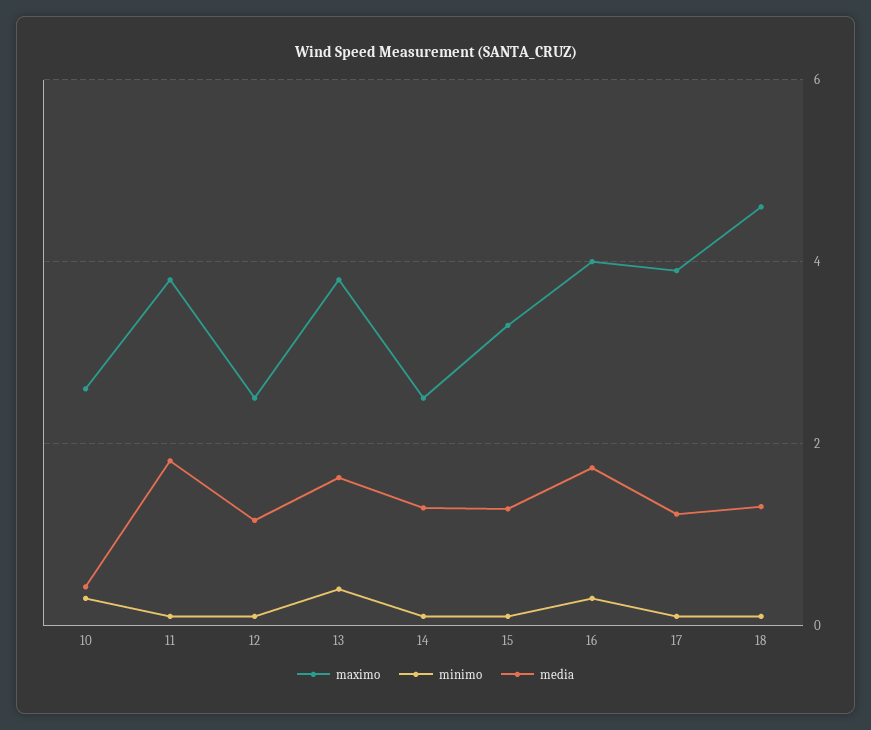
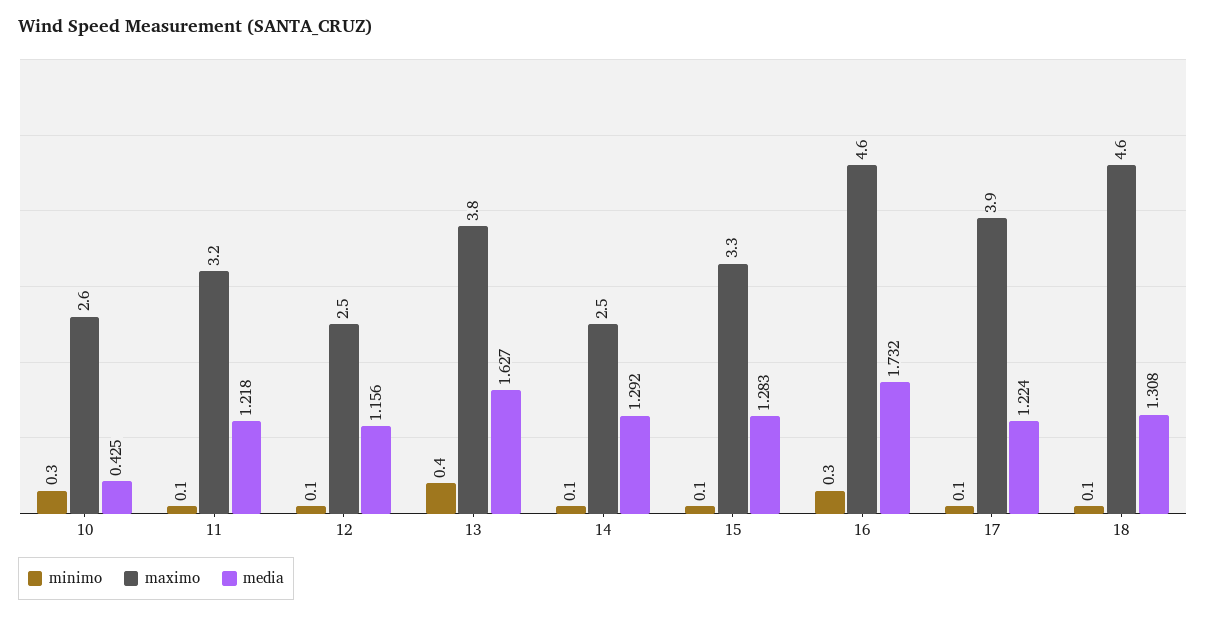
maximo, 11: 3.8 -> 3.2
media, 11: 1.8 -> 1.218
maximo, 16: 4 -> 4.6

